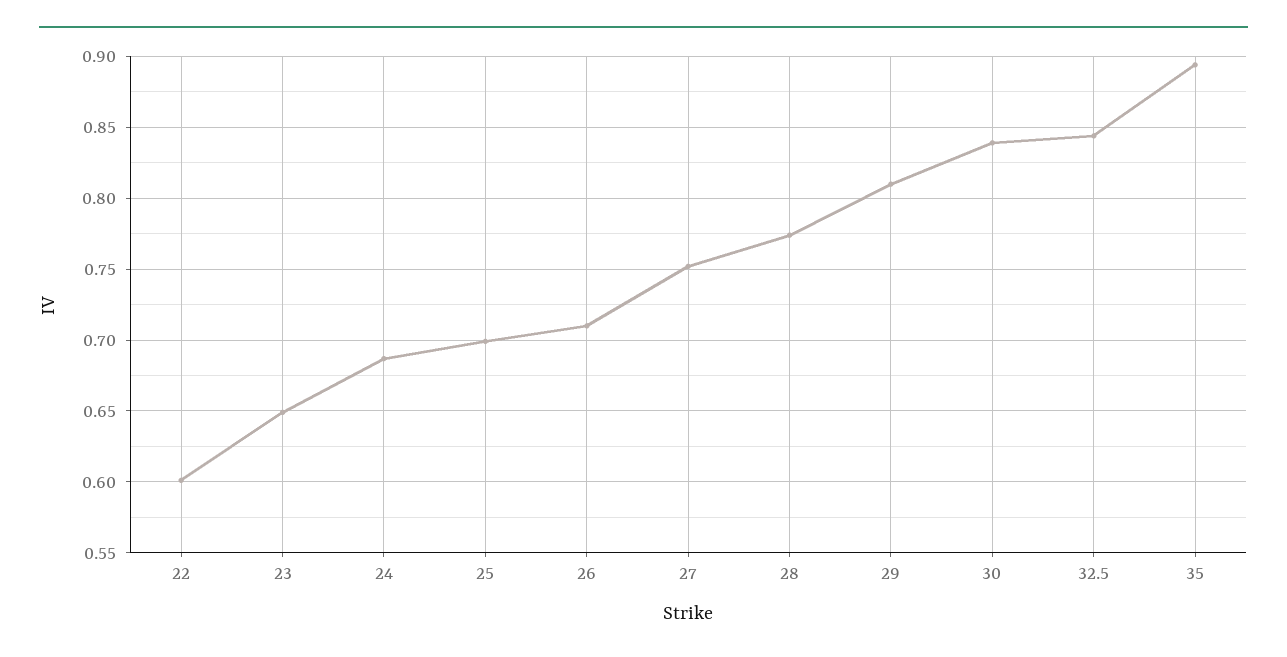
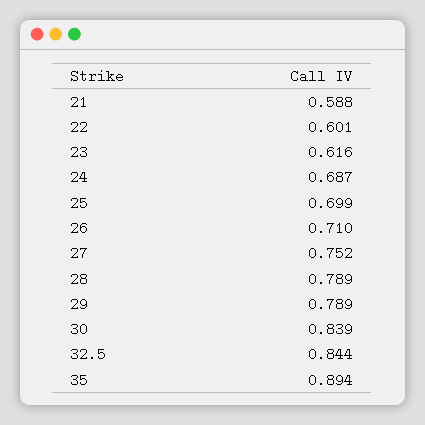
23: 0.65 -> 0.616
28: 0.775 -> 0.789
29: 0.81 -> 0.789
21: none -> 0.588

